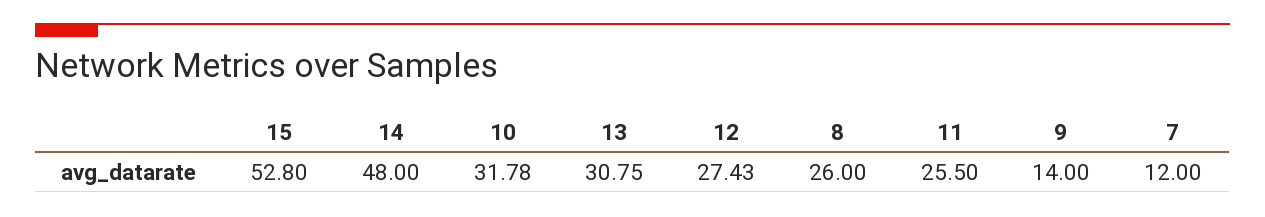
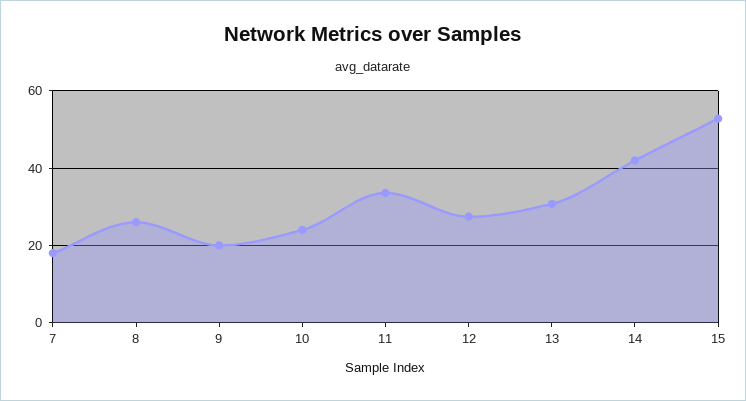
14: 48 -> 42
10: 31.78 -> 24
11: 25.5 -> 34
9: 14 -> 20
7: 12 -> 18

